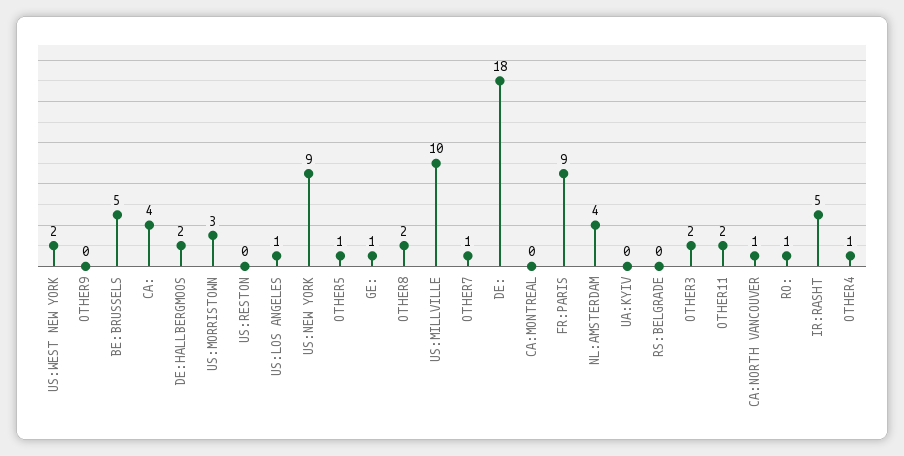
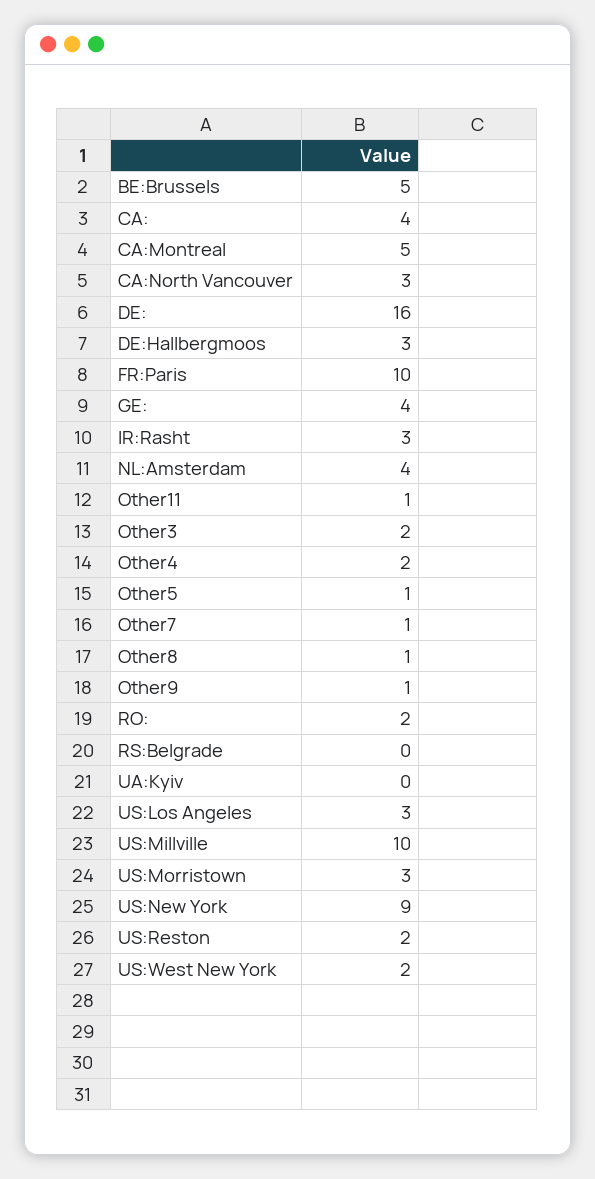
OTHER9: 0 -> 1
DE:HALLBERGMOOS: 2 -> 3
US:RESTON: 0 -> 2
US:LOS ANGELES: 1 -> 3
GE:: 1 -> 4
OTHER8: 2 -> 1
DE:: 18 -> 16
CA:MONTREAL: 0 -> 5
FR:PARIS: 9 -> 10
OTHER11: 2 -> 1
CA:NORTH VANCOUVER: 1 -> 3
RO:: 1 -> 2
IR:RASHT: 5 -> 3
OTHER4: 1 -> 2

